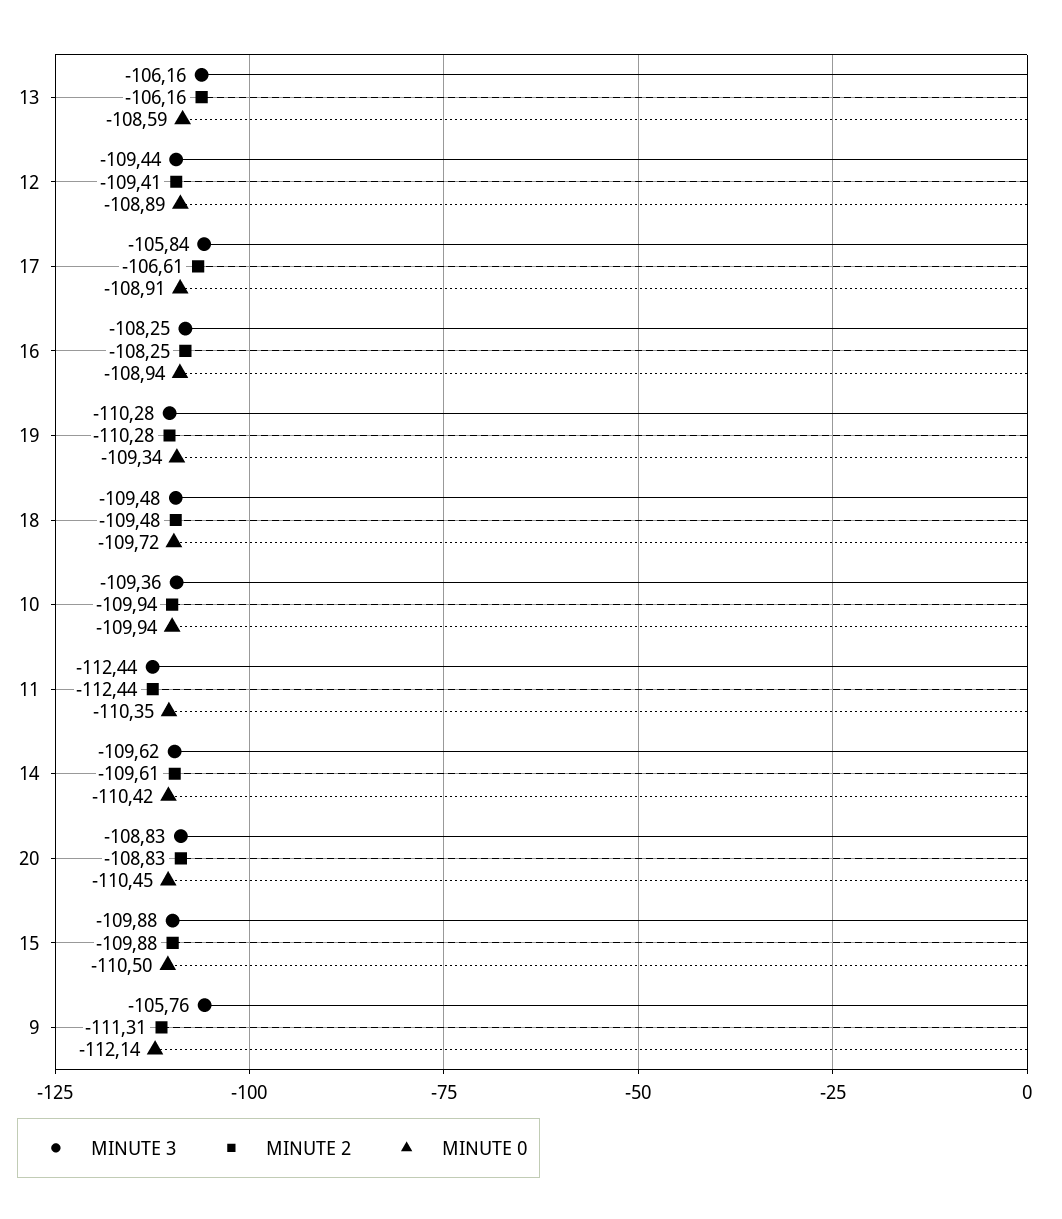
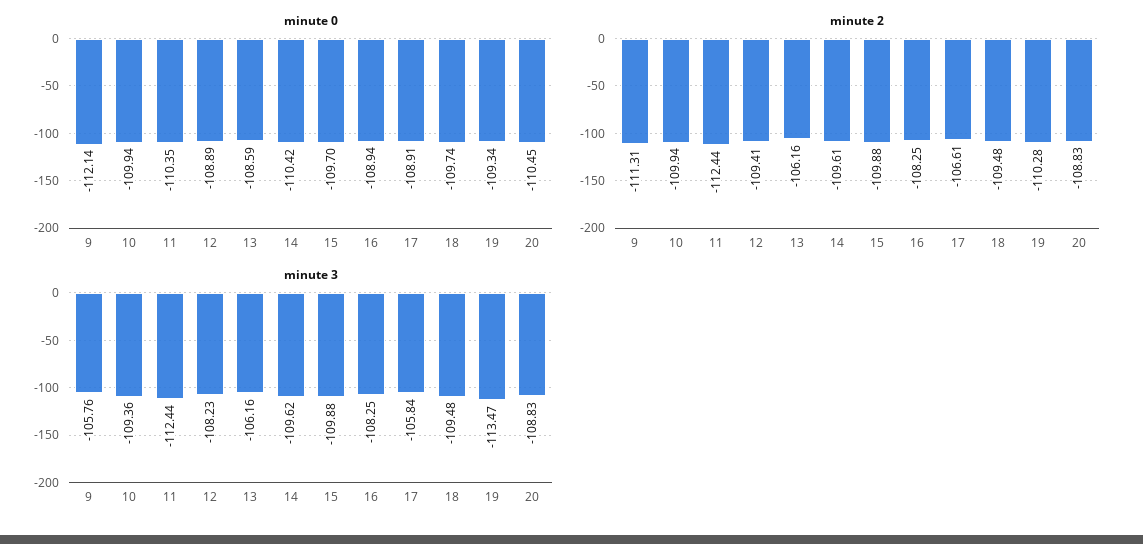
MINUTE 3, 12: -109.44 -> -108.23
MINUTE 3, 19: -110.28 -> -113.47
MINUTE 0, 18: -109.72 -> -109.74
MINUTE 0, 15: -110.5 -> -109.7

